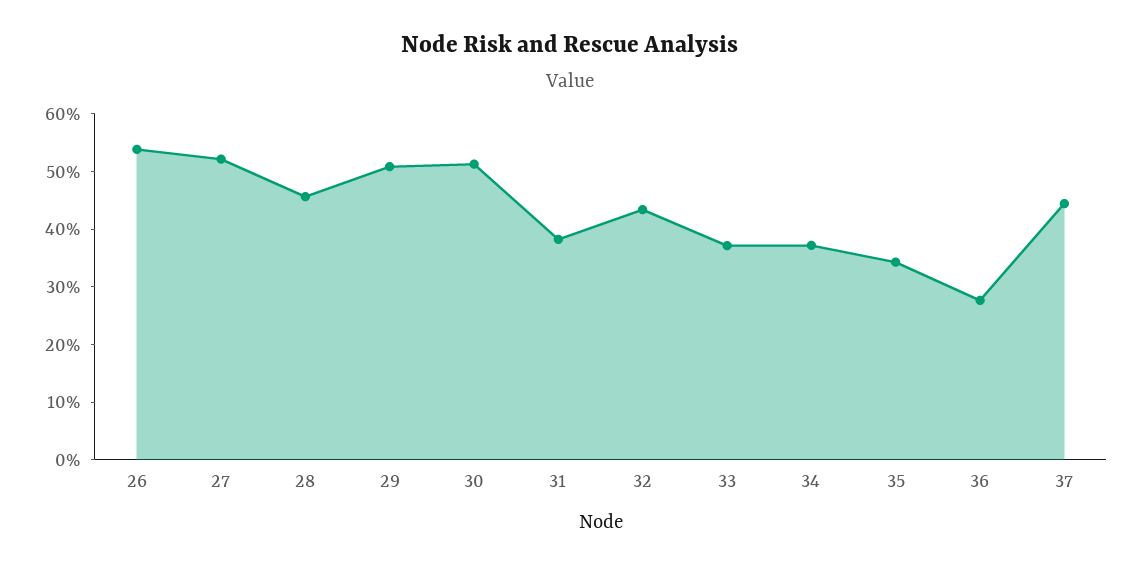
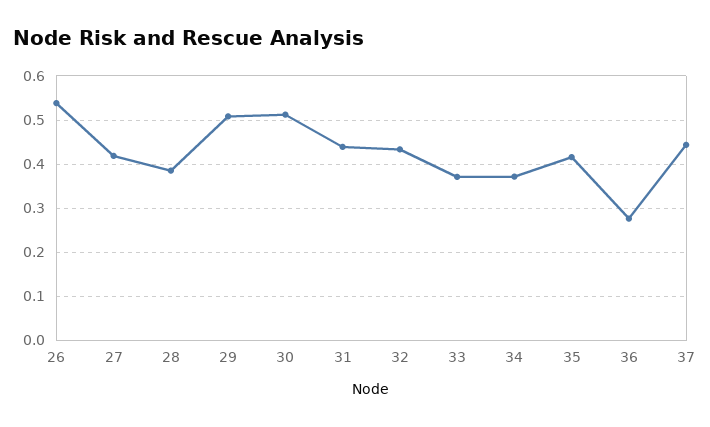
27: 0.52 -> 0.42
28: 0.46 -> 0.38
31: 0.38 -> 0.44
35: 0.34 -> 0.42

